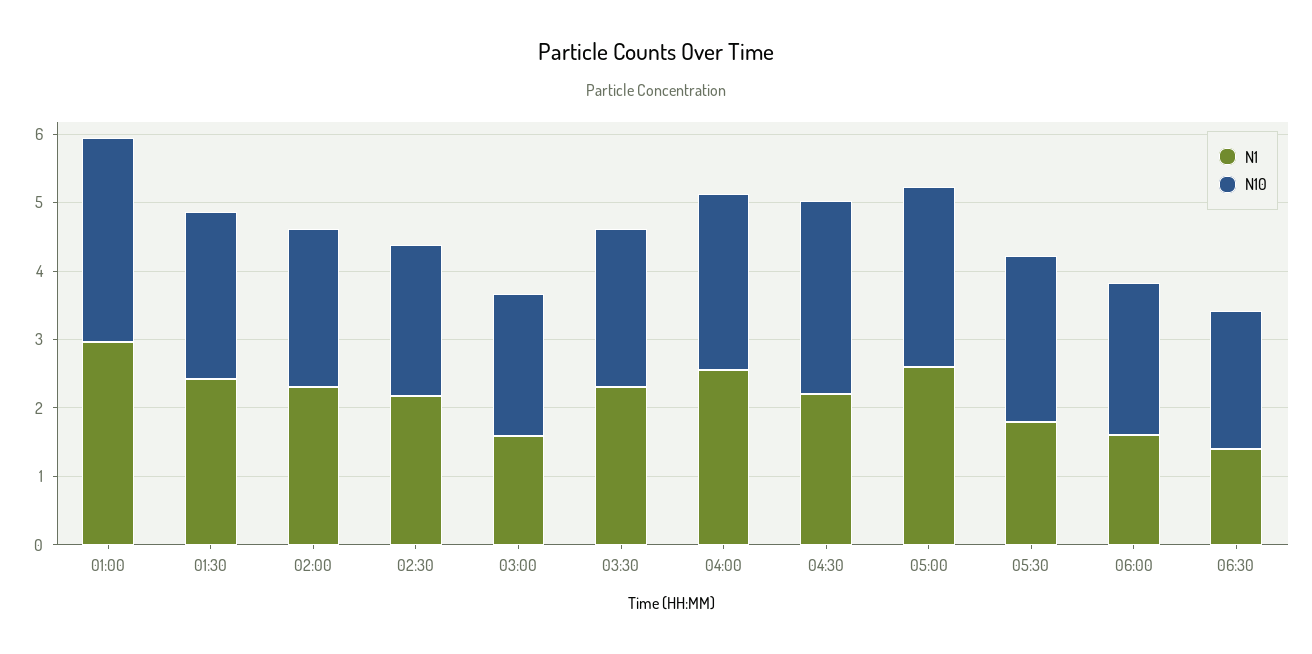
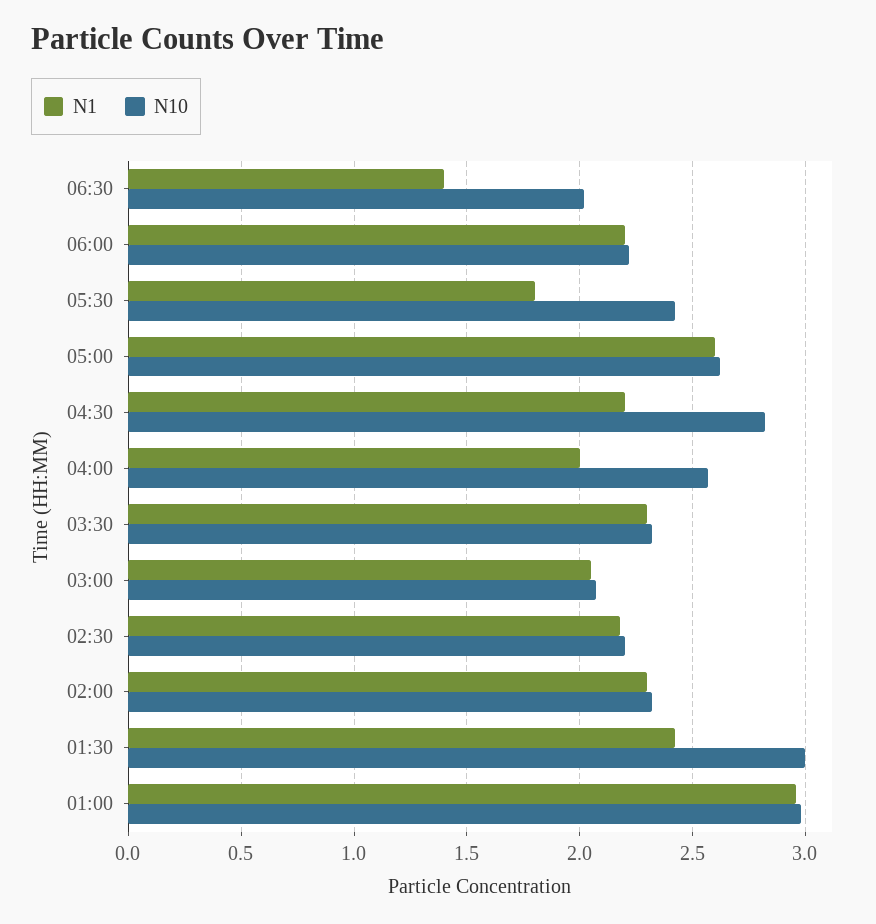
N10, 01:30: 2.4 -> 3
N1, 03:00: 1.6 -> 2.05
N1, 04:00: 2.6 -> 2
N1, 06:00: 1.6 -> 2.2

